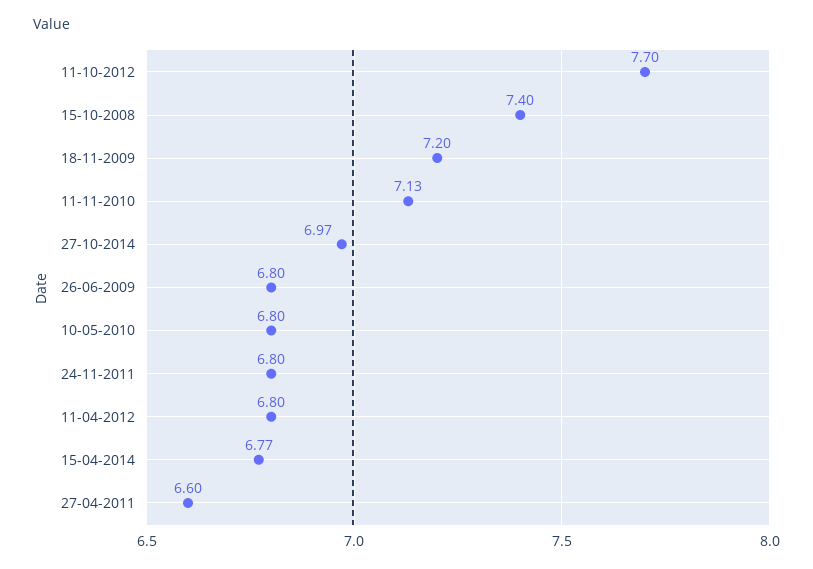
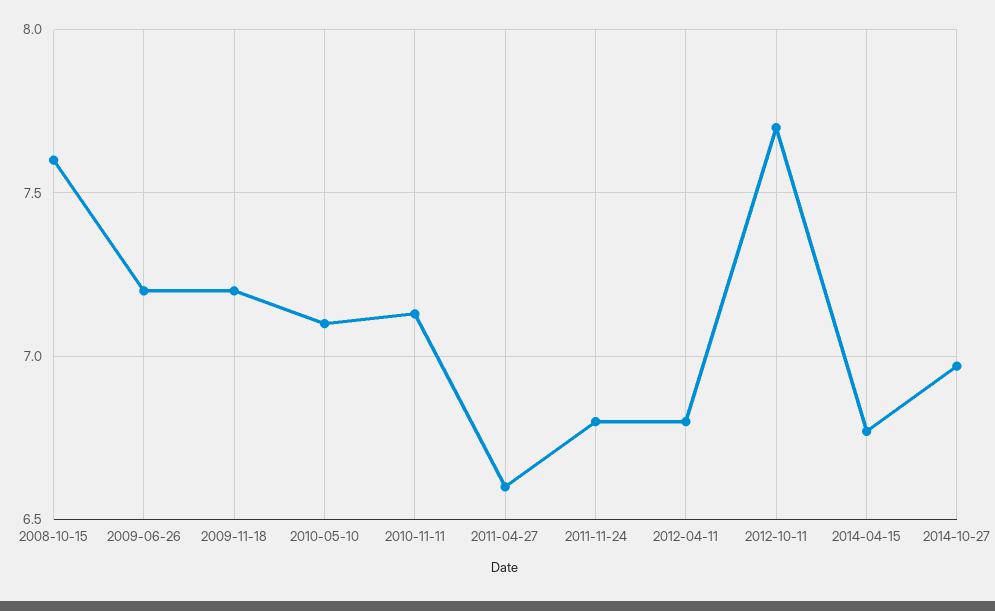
15-10-2008: 7.4 -> 7.6
26-06-2009: 6.8 -> 7.2
10-05-2010: 6.8 -> 7.1

